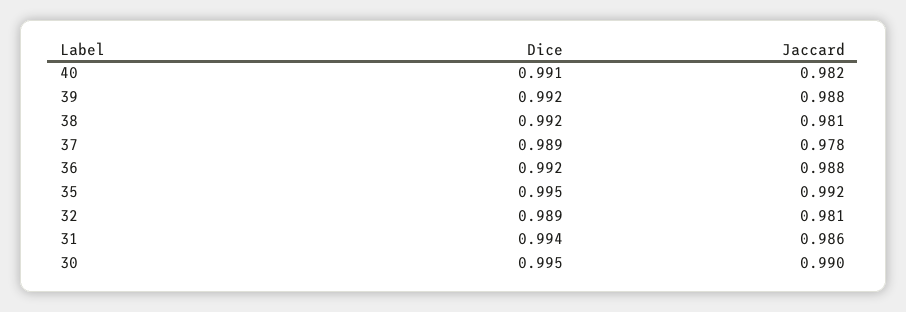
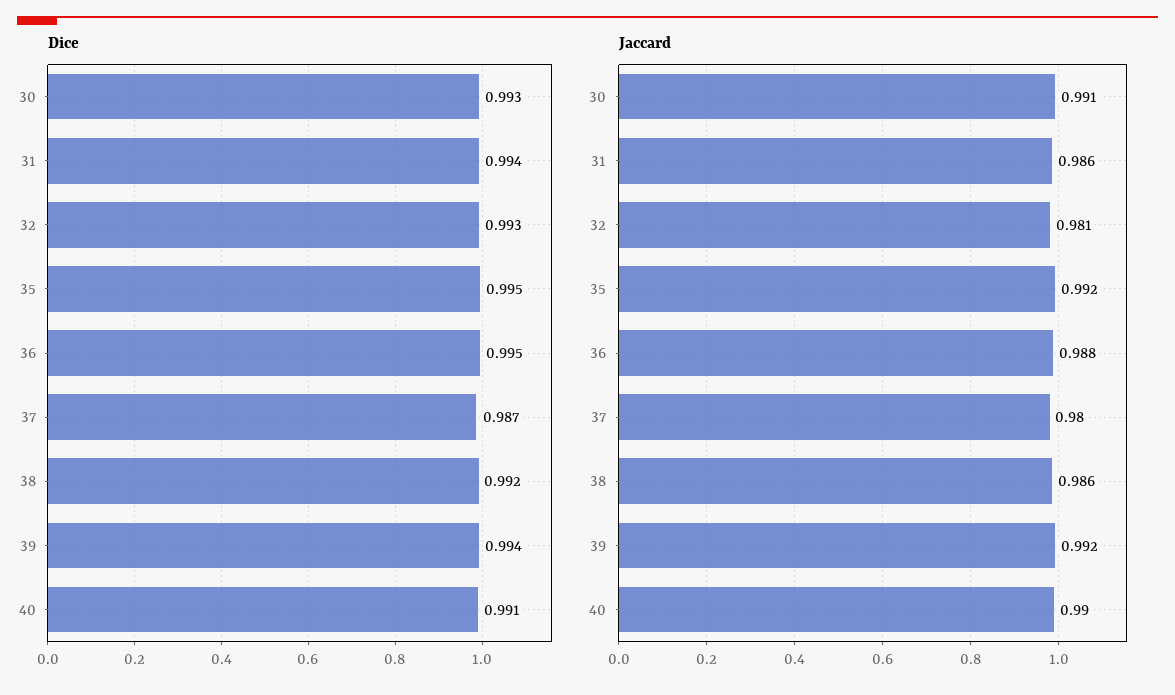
Jaccard, 40: 0.982 -> 0.99
Dice, 39: 0.992 -> 0.994
Jaccard, 39: 0.988 -> 0.992
Jaccard, 38: 0.981 -> 0.986
Dice, 37: 0.989 -> 0.987
Jaccard, 37: 0.978 -> 0.98
Dice, 36: 0.992 -> 0.995
Dice, 32: 0.989 -> 0.993
Dice, 30: 0.995 -> 0.993
Jaccard, 30: 0.99 -> 0.991

